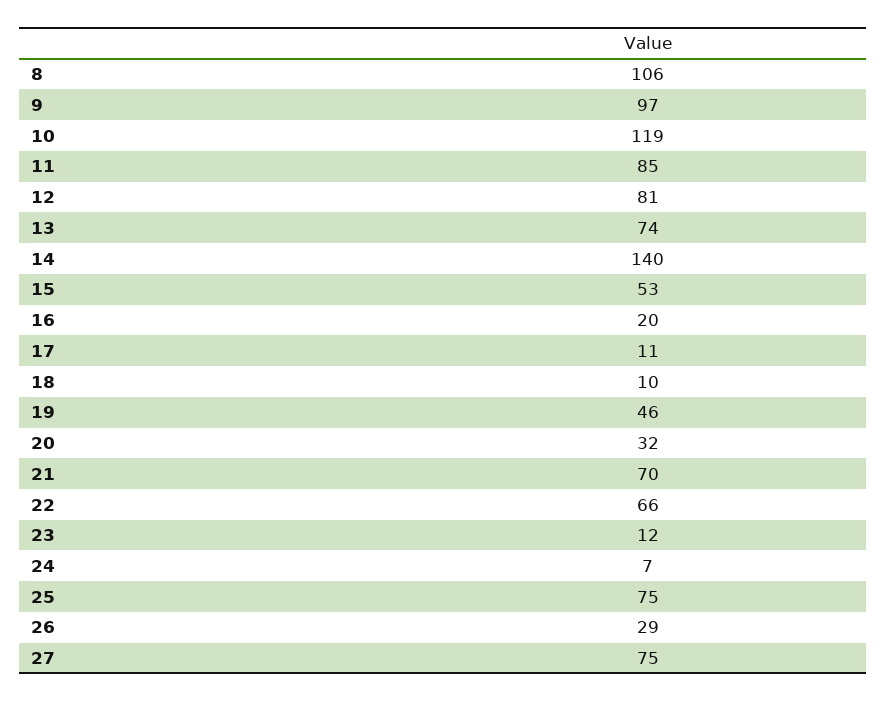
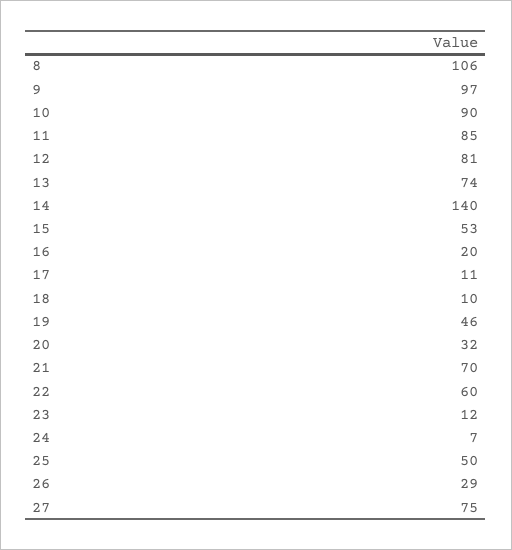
10: 119 -> 90
22: 66 -> 60
25: 75 -> 50

